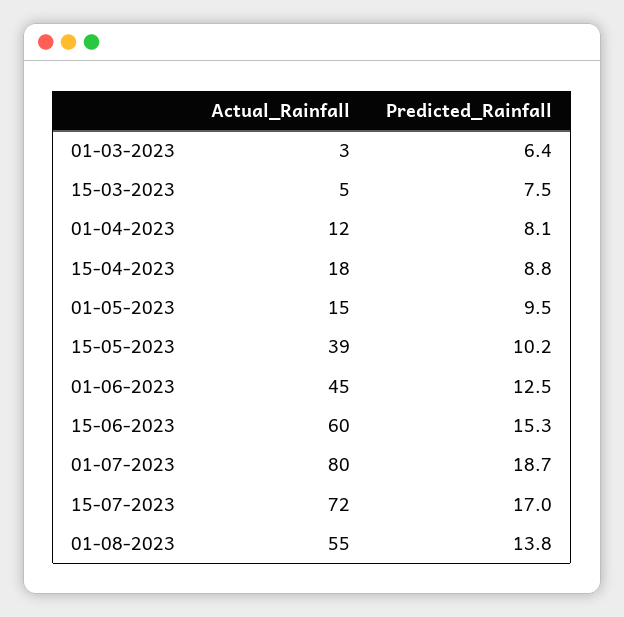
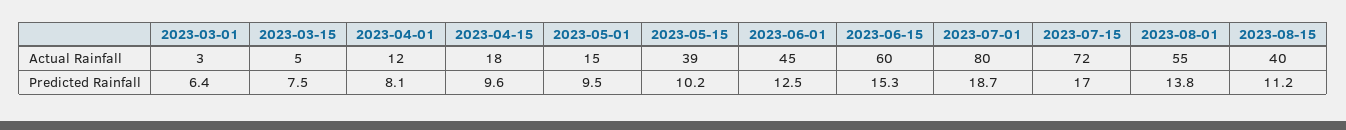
Predicted_Rainfall, 15-04-2023: 8.8 -> 9.6
Actual_Rainfall, 2023-08-15: none -> 40
Predicted_Rainfall, 2023-08-15: none -> 11.2

